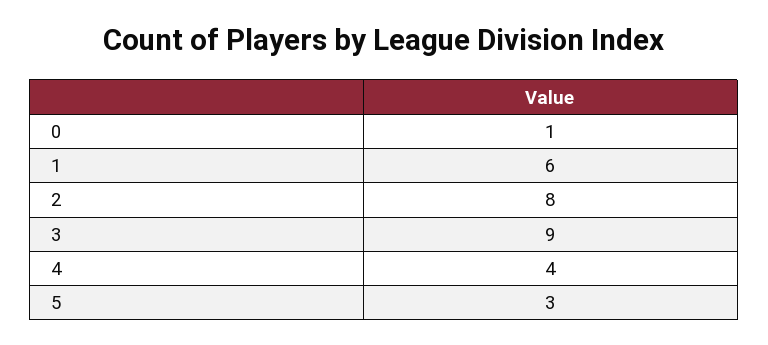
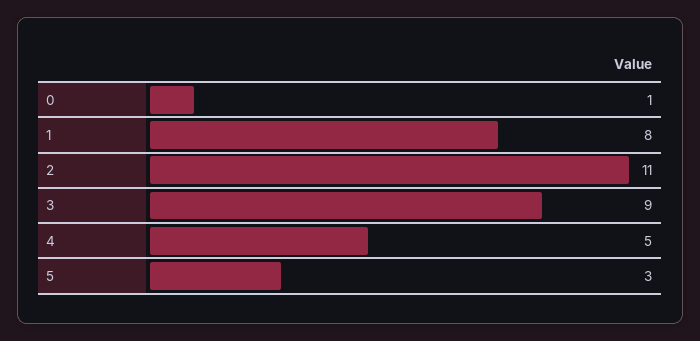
1: 6 -> 8
2: 8 -> 11
4: 4 -> 5

